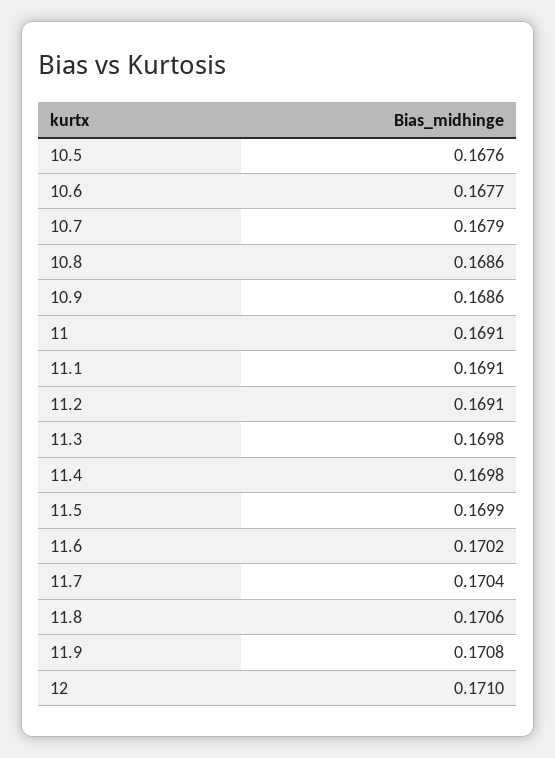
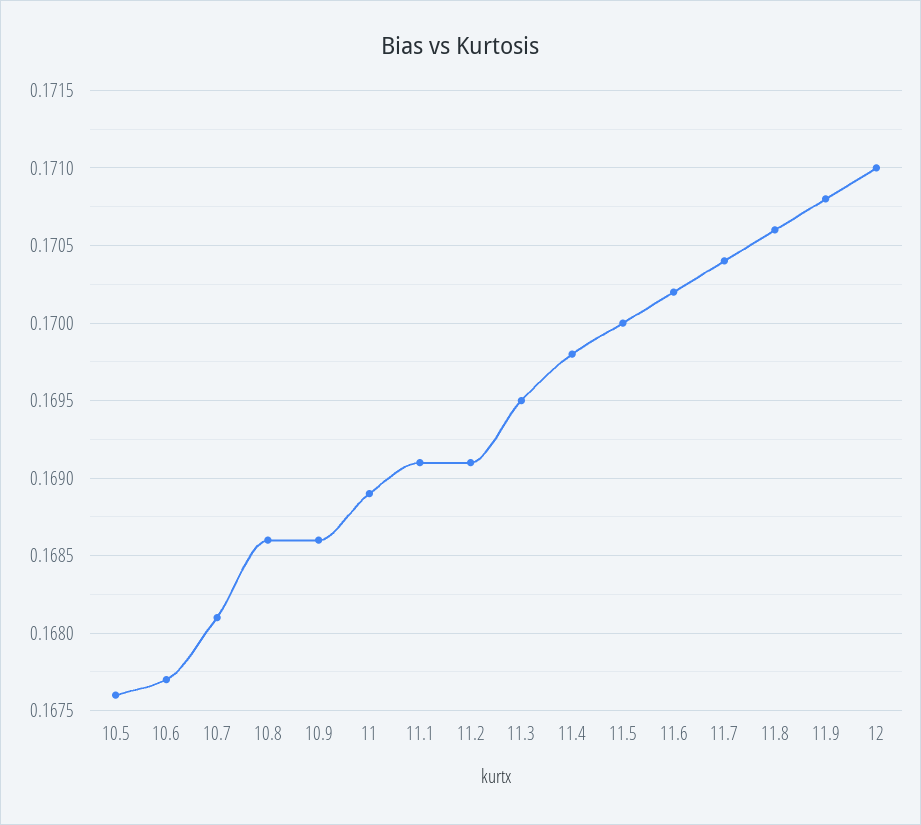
10.7: 0.1679 -> 0.1681
11: 0.1691 -> 0.1689
11.3: 0.1698 -> 0.1695
11.5: 0.1699 -> 0.17

